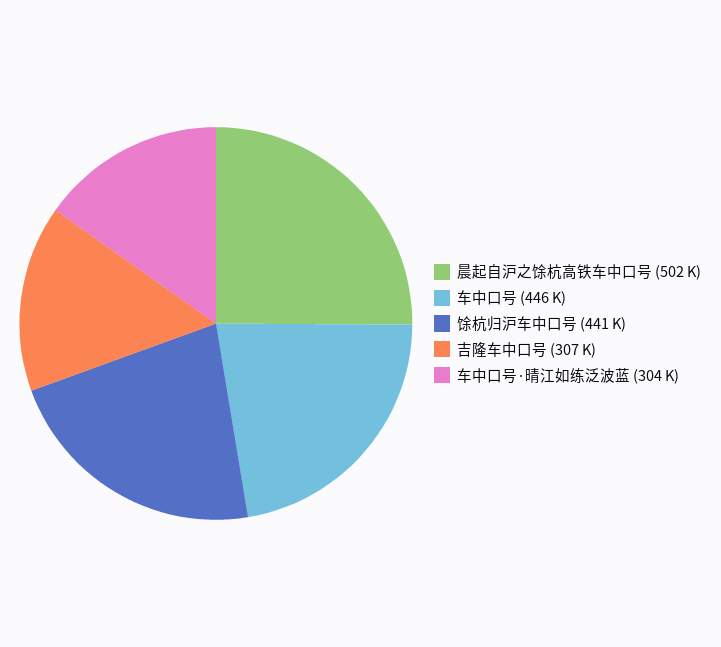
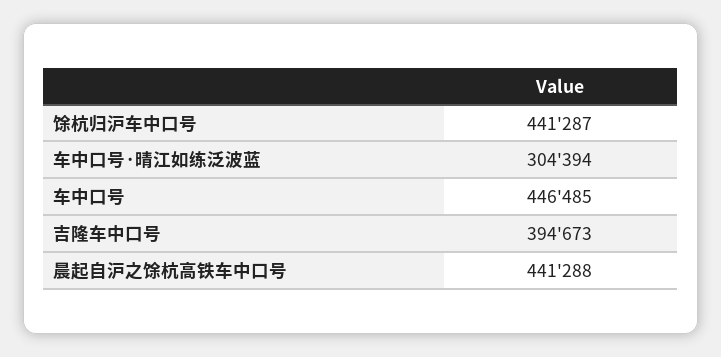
晨起自沪之馀杭高铁车中口号: 502000 -> 441288
吉隆车中口号: 307000 -> 394673

